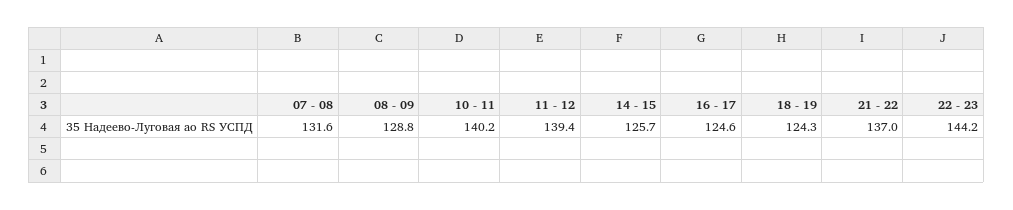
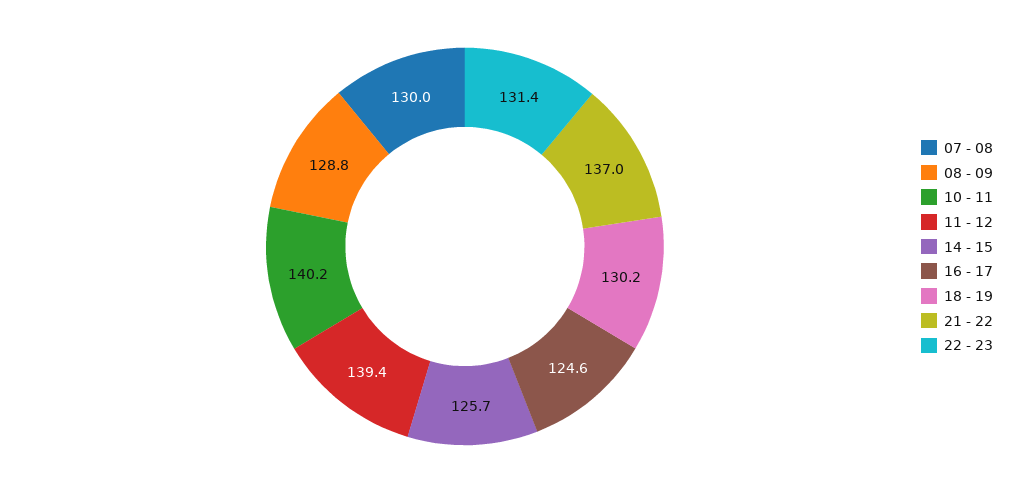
07 - 08: 131.6 -> 130
18 - 19: 124.3 -> 130.2
22 - 23: 144.2 -> 131.4

